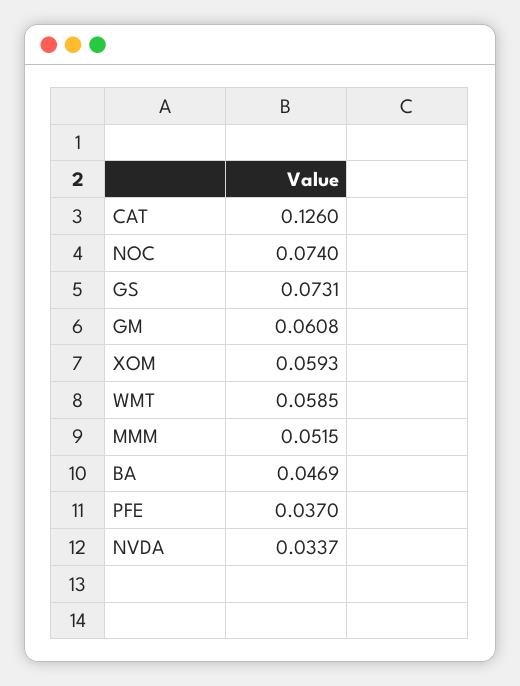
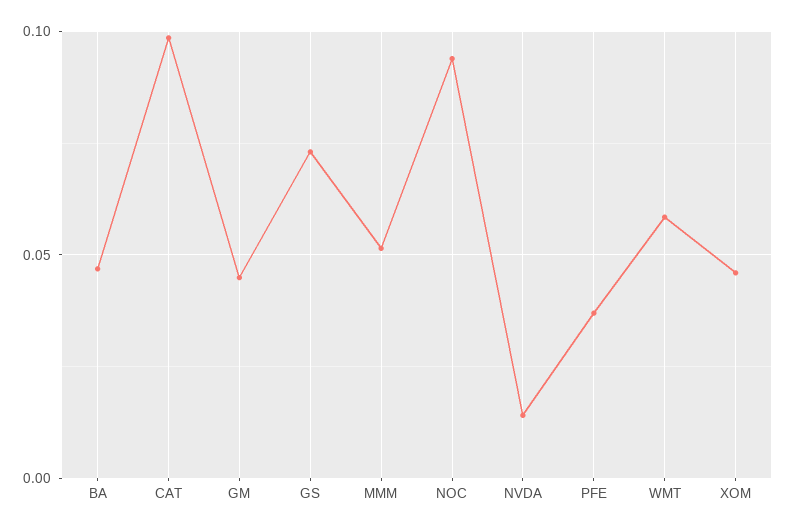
CAT: 0.126 -> 0.1
NOC: 0.074 -> 0.095
GM: 0.0608 -> 0.045
XOM: 0.0593 -> 0.045
NVDA: 0.0337 -> 0.015

